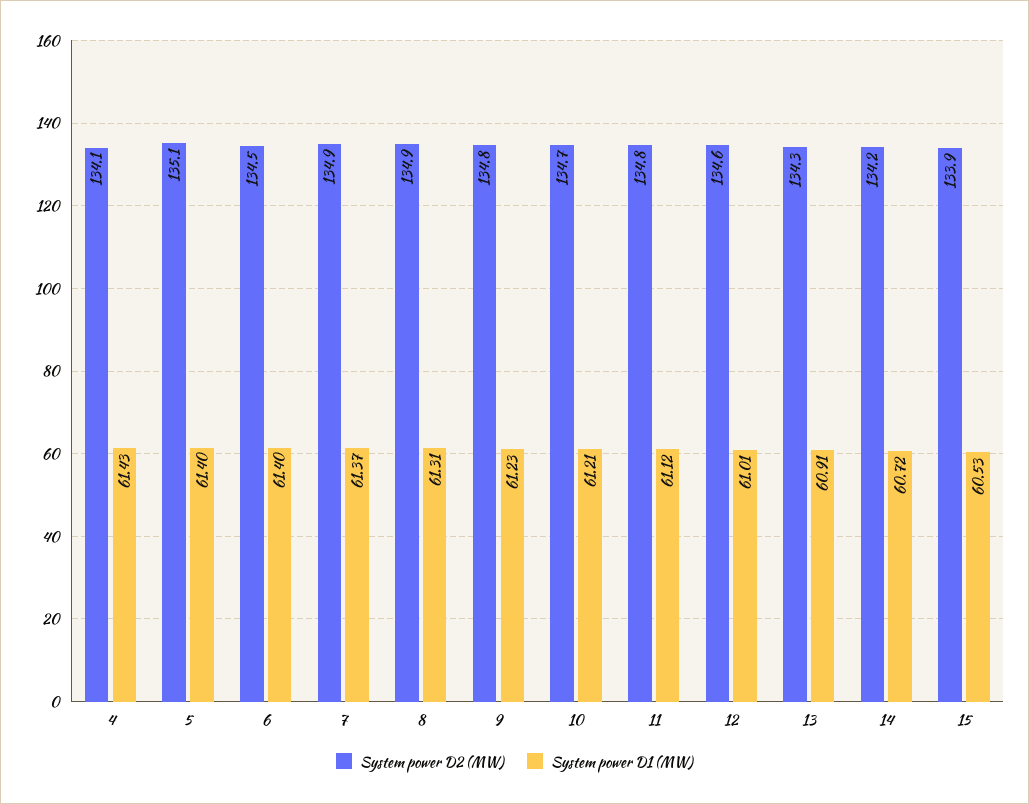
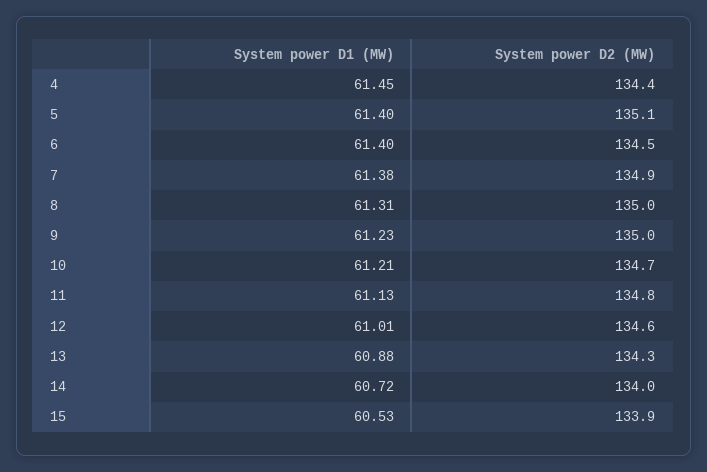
System power D2 (MW), 4: 134.1 -> 134.4
System power D1 (MW), 4: 61.43 -> 61.45
System power D1 (MW), 7: 61.37 -> 61.38
System power D2 (MW), 8: 134.9 -> 135
System power D2 (MW), 9: 134.8 -> 135
System power D1 (MW), 11: 61.12 -> 61.13
System power D1 (MW), 13: 60.91 -> 60.88
System power D2 (MW), 14: 134.2 -> 134

